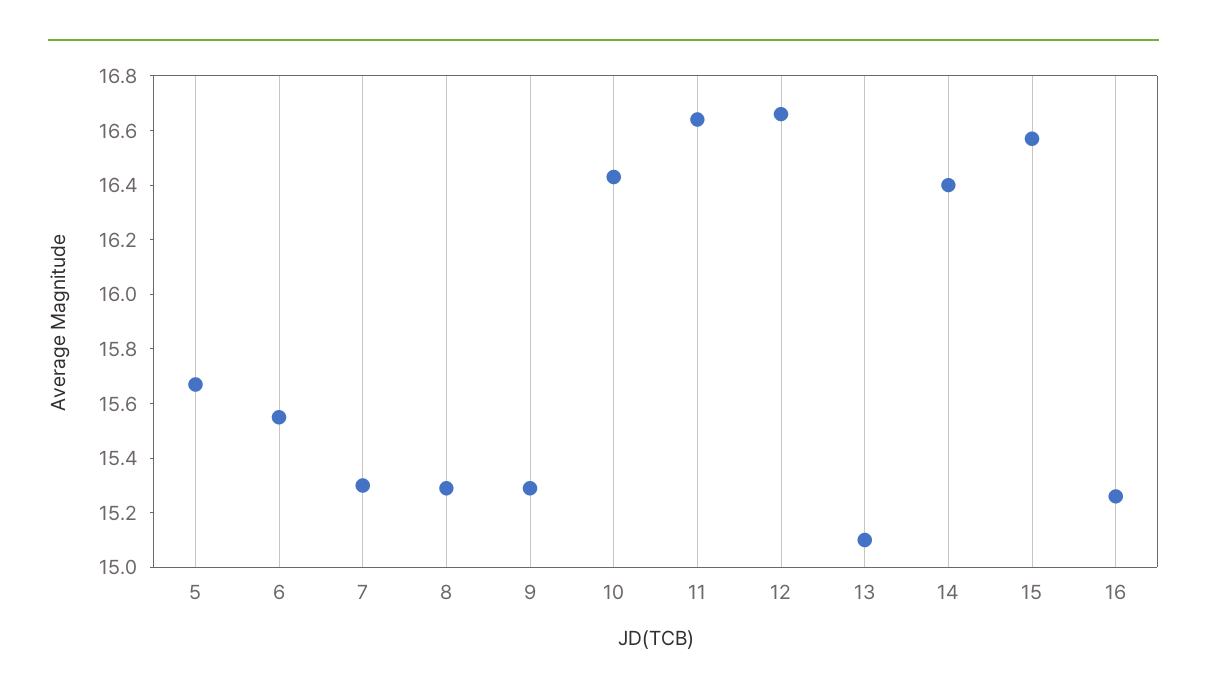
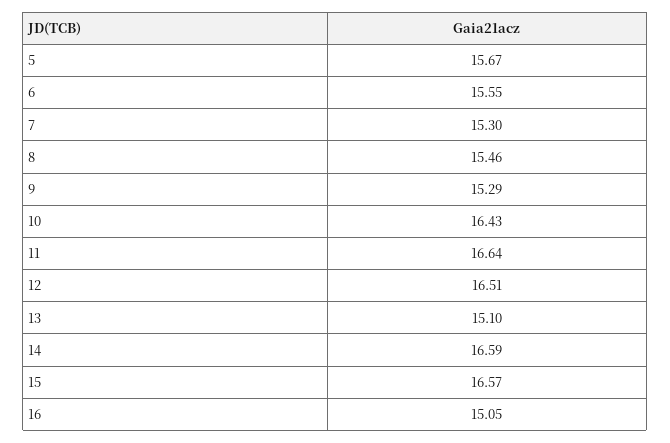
8: 15.3 -> 15.46
12: 16.65 -> 16.51
14: 16.4 -> 16.59
16: 15.25 -> 15.05

